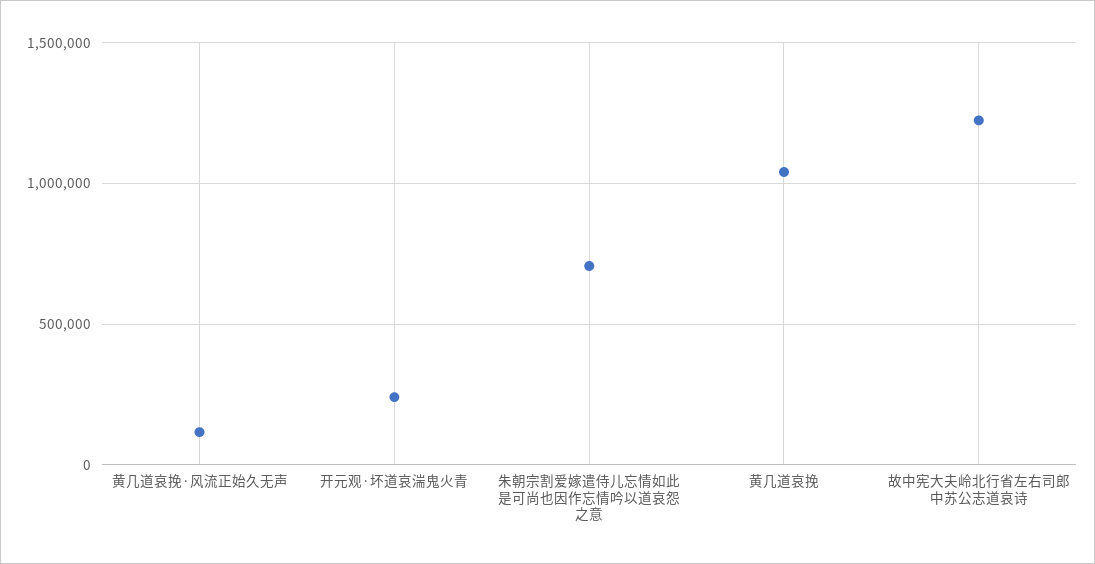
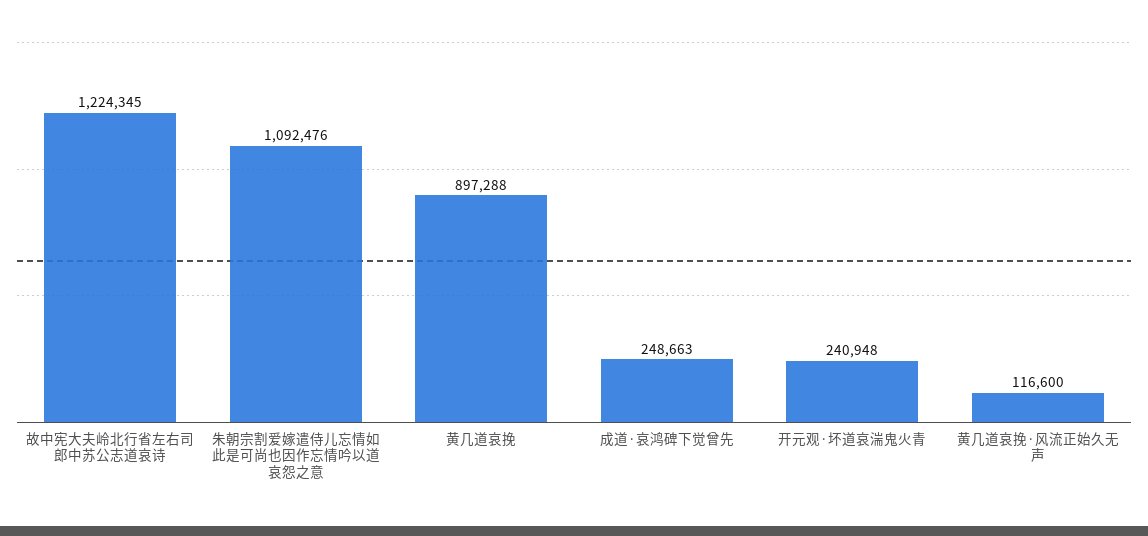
朱朝宗割爱嫁遣侍儿忘情如此是可尚也因作忘情吟以道哀怨之意: 700000 -> 1092476
黄几道哀挽: 1050000 -> 897288
成道·哀鸿碑下觉曾先: none -> 248663

